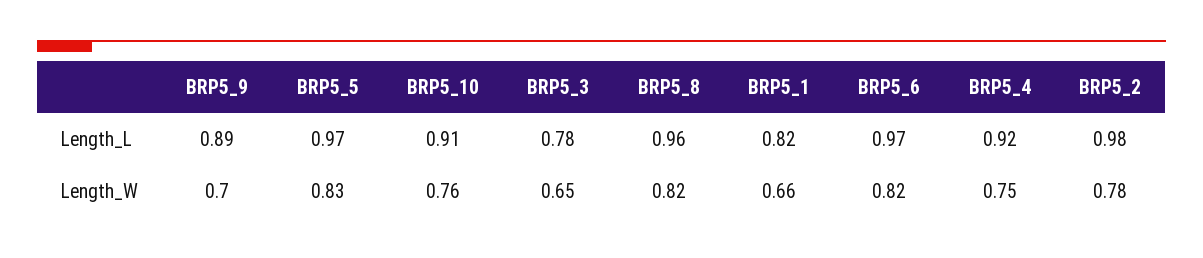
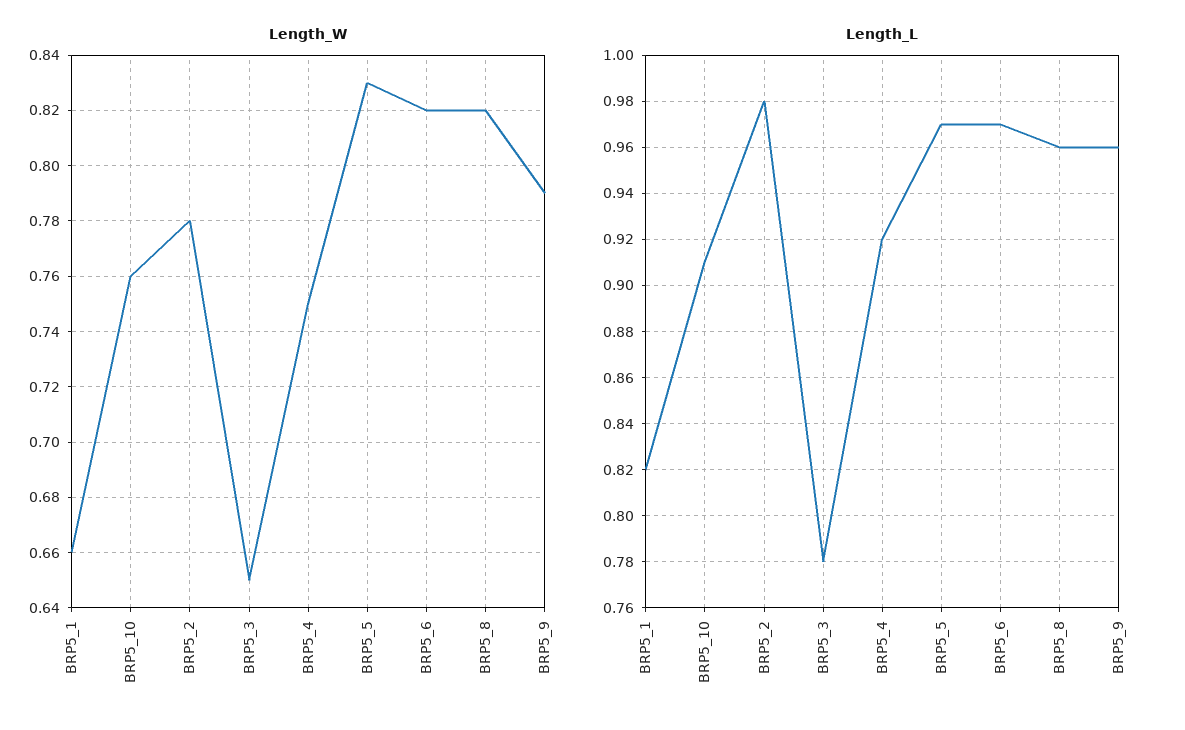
Length_L, BRP5_9: 0.89 -> 0.96
Length_W, BRP5_9: 0.7 -> 0.79

